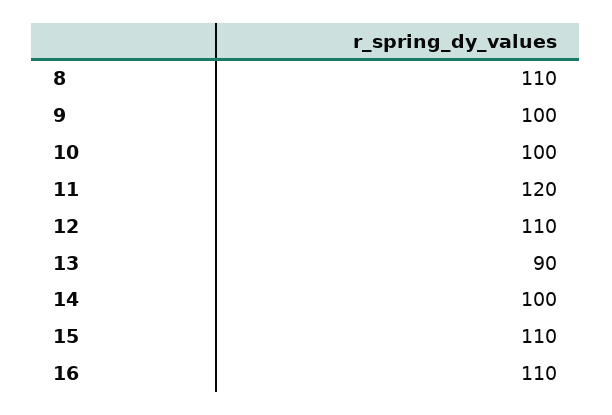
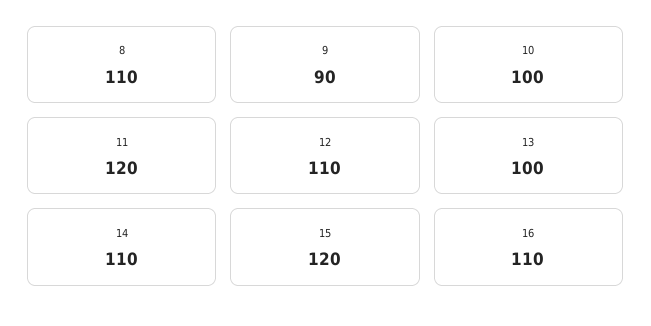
9: 100 -> 90
13: 90 -> 100
14: 100 -> 110
15: 110 -> 120

